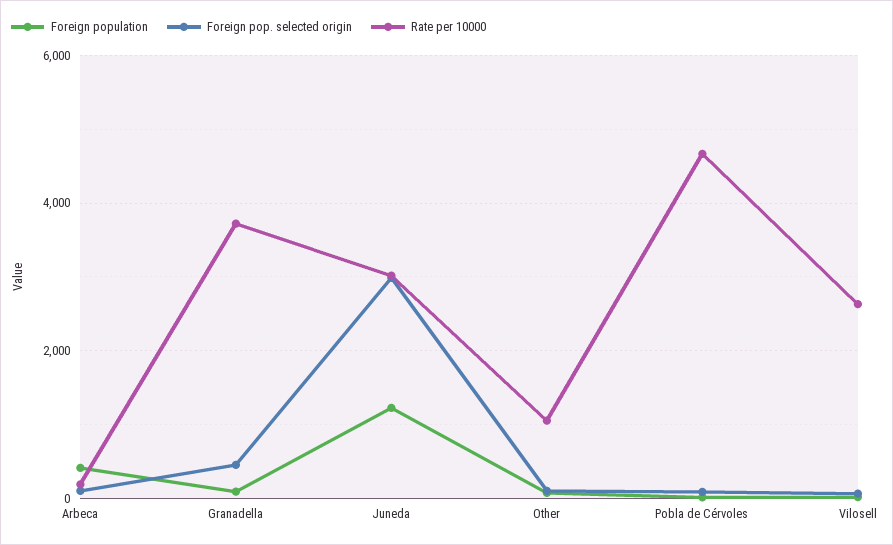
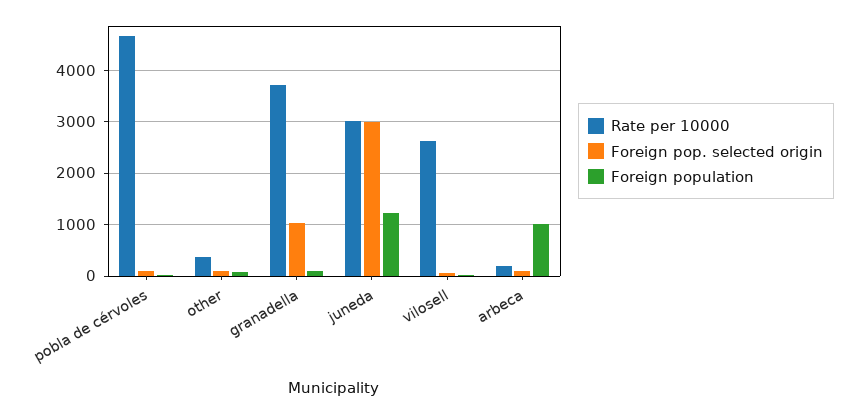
Foreign population, Arbeca: 400 -> 1000
Foreign pop. selected origin, Granadella: 400 -> 1000
Rate per 10000, Other: 1000 -> 400

